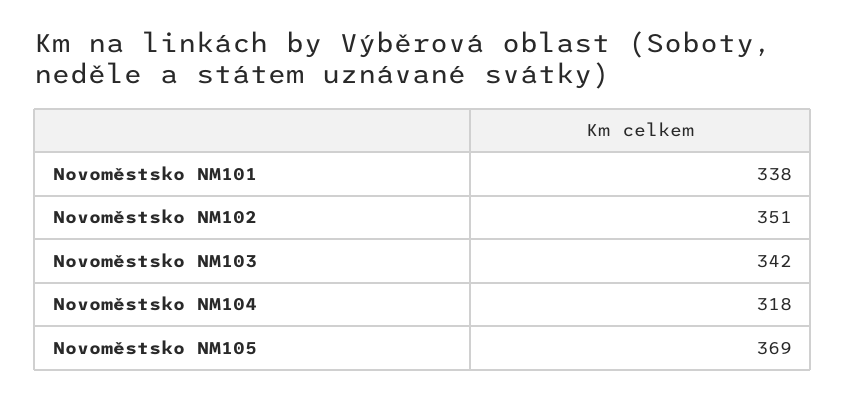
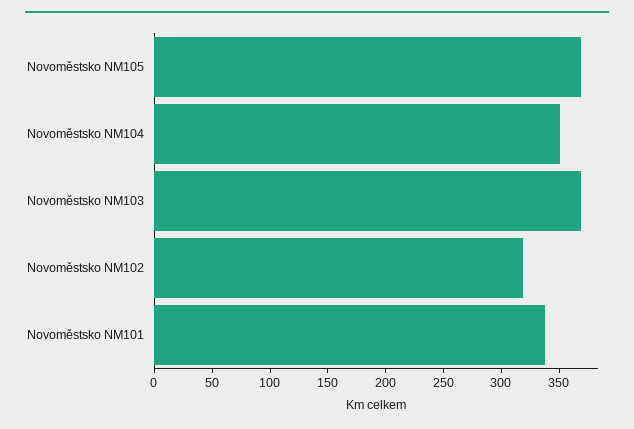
Novoměstsko NM102: 351 -> 320
Novoměstsko NM103: 342 -> 370
Novoměstsko NM104: 318 -> 350

